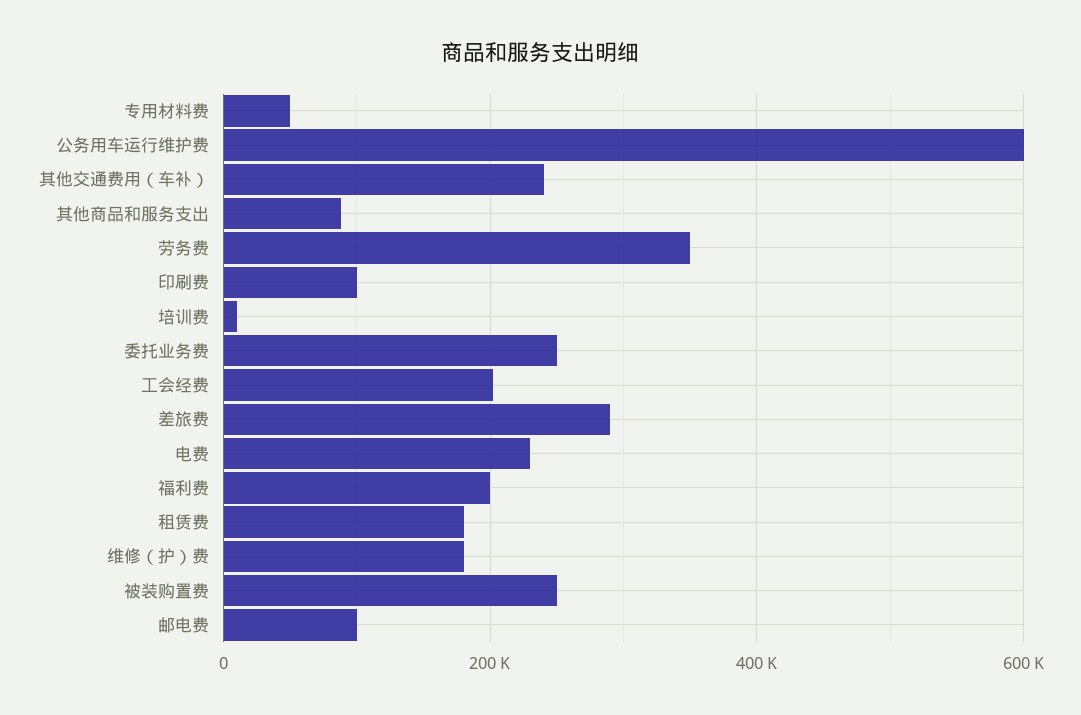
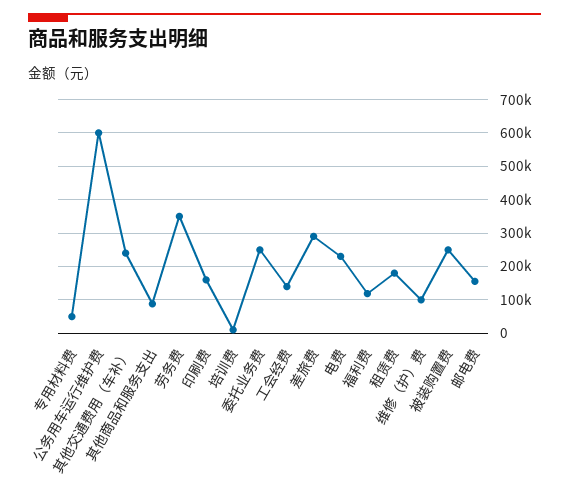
印刷费: 100000 -> 160000
工会经费: 200000 -> 140000
福利费: 200000 -> 120000
维修（护）费: 180000 -> 100000
邮电费: 100000 -> 160000

